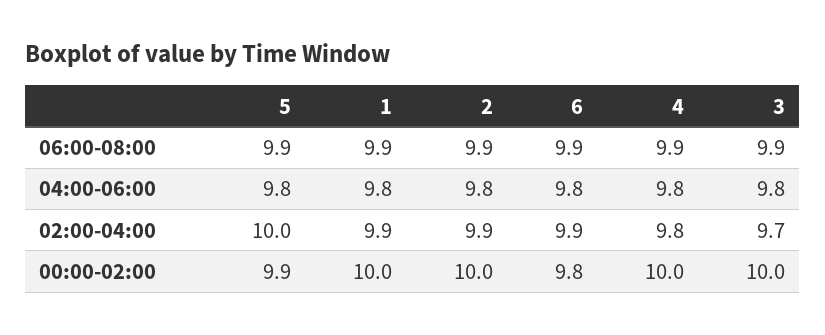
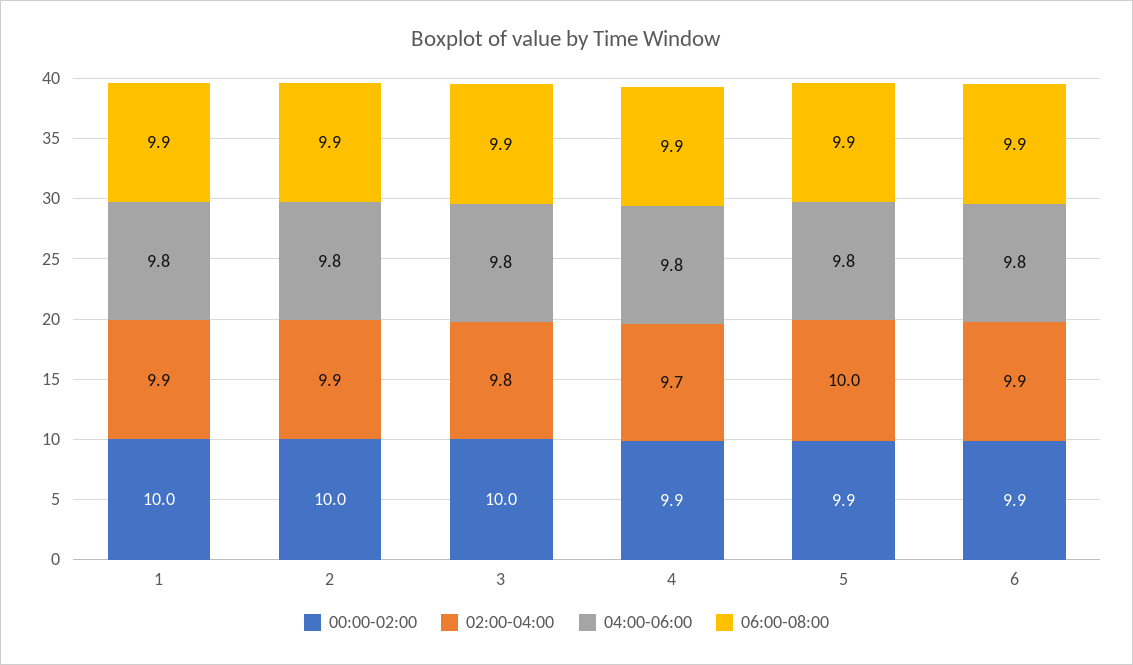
02:00-04:00, 4: 9.8 -> 9.7
02:00-04:00, 3: 9.7 -> 9.8
00:00-02:00, 6: 9.8 -> 9.9
00:00-02:00, 4: 10 -> 9.9

